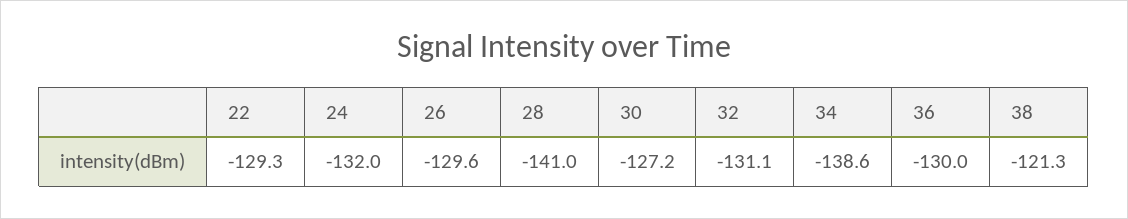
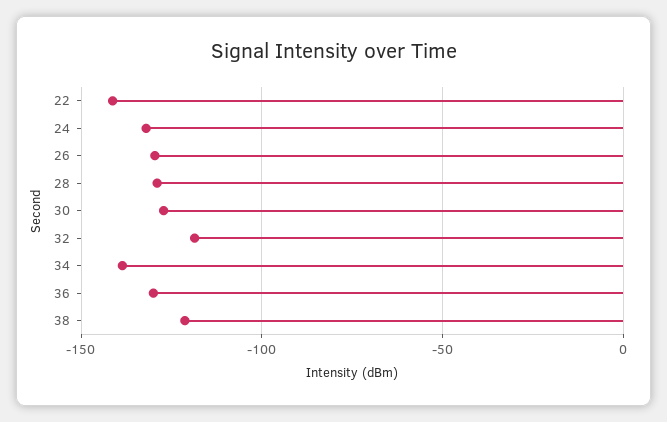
22: -129.3 -> -140
28: -141 -> -130
32: -131.1 -> -120

